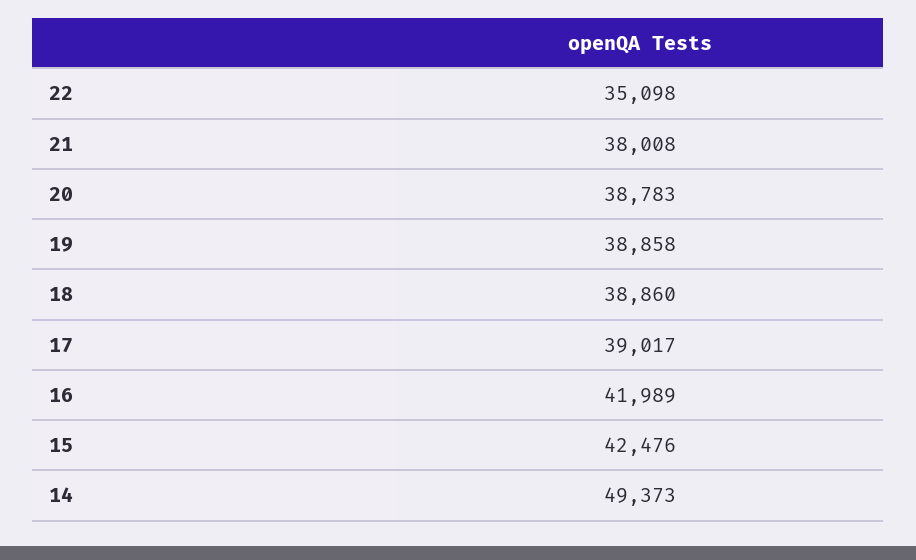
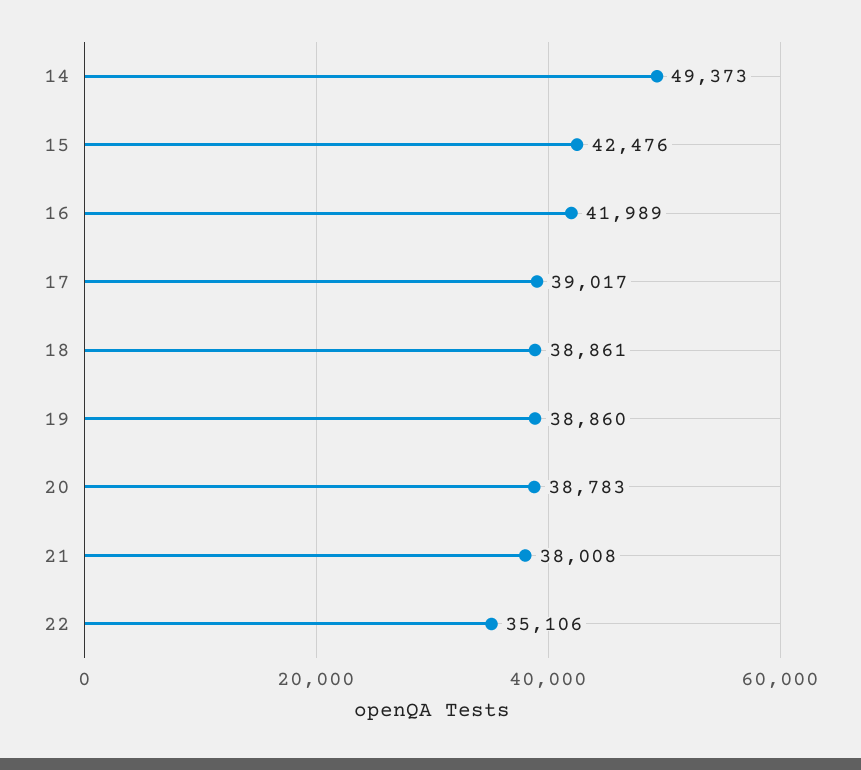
22: 35098 -> 35106
19: 38858 -> 38860
18: 38860 -> 38861

